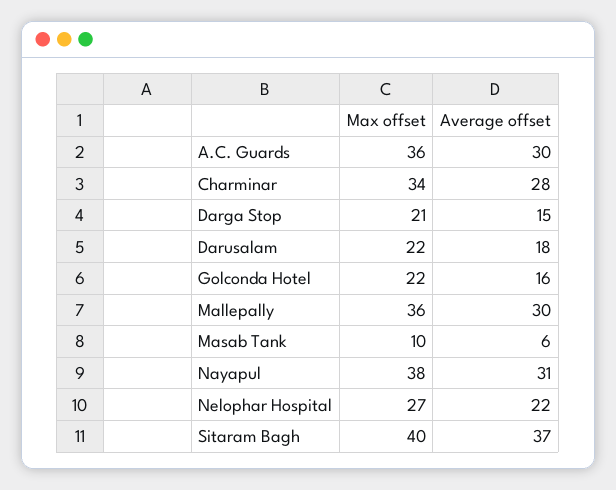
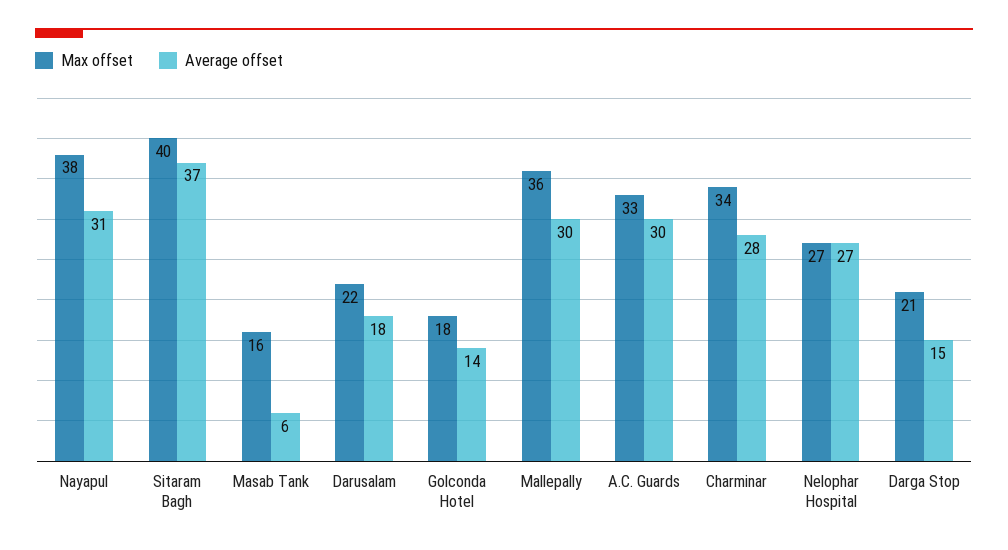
Max offset, A.C. Guards: 36 -> 33
Max offset, Golconda Hotel: 22 -> 18
Average offset, Golconda Hotel: 16 -> 14
Max offset, Masab Tank: 10 -> 16
Average offset, Nelophar Hospital: 22 -> 27

